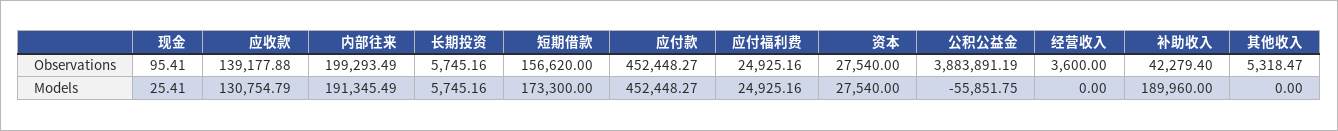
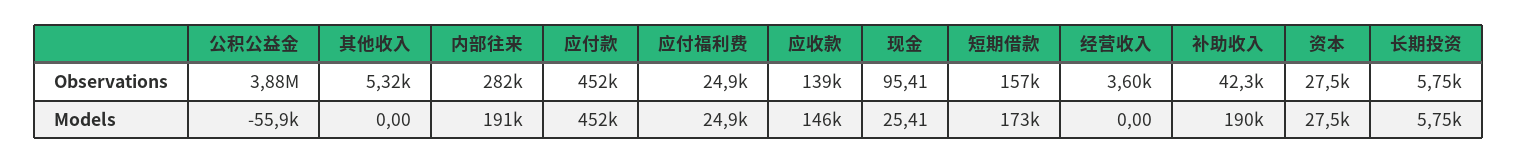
内部往来, Observations: 199293.49 -> 282000
应收款, Models: 130754.79 -> 146000

